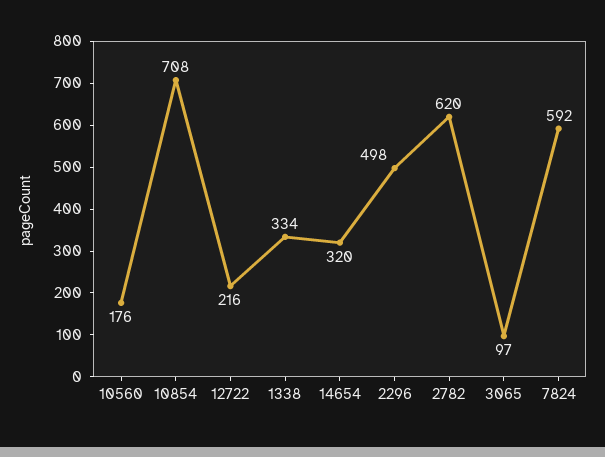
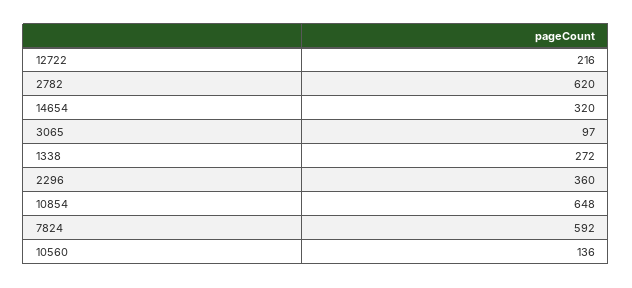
10560: 176 -> 136
10854: 708 -> 648
1338: 334 -> 272
2296: 498 -> 360

